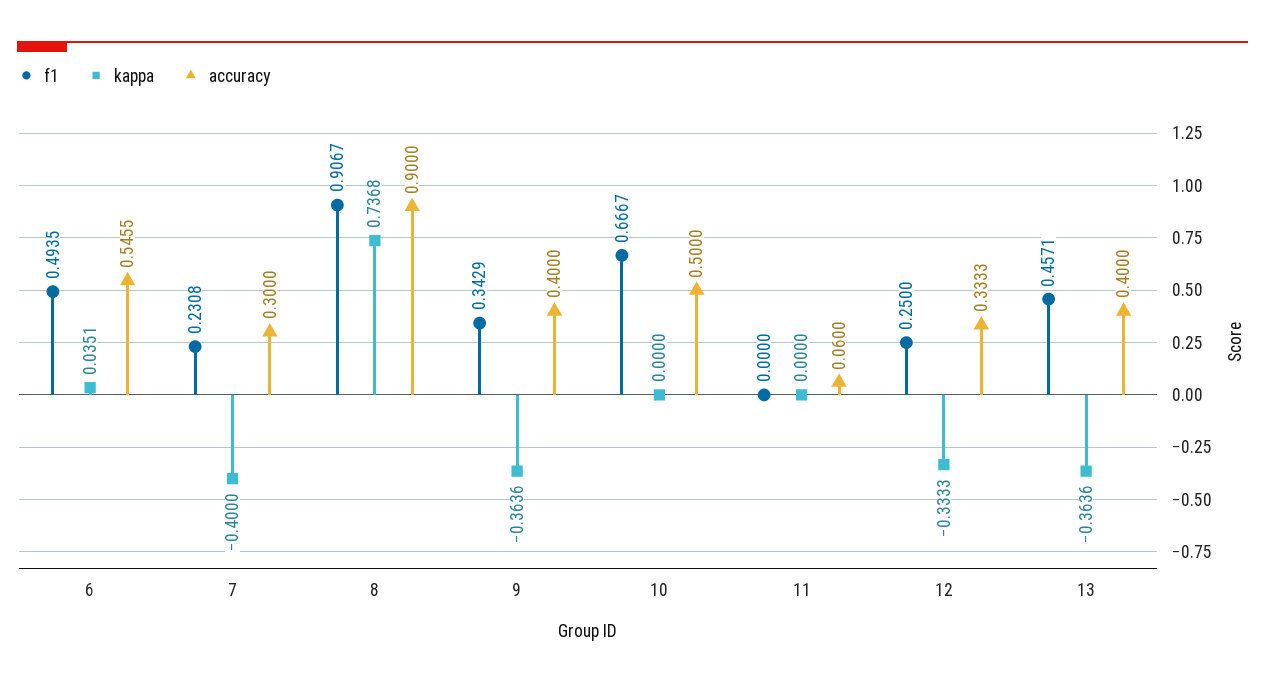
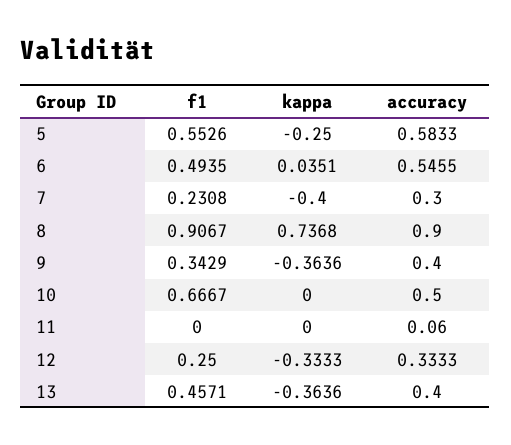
f1, 5: none -> 0.5526
kappa, 5: none -> -0.25
accuracy, 5: none -> 0.5833

